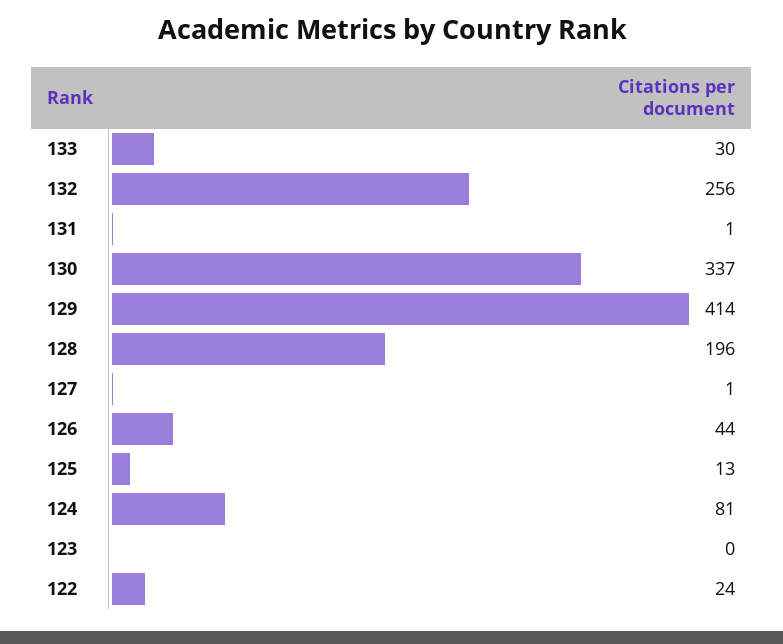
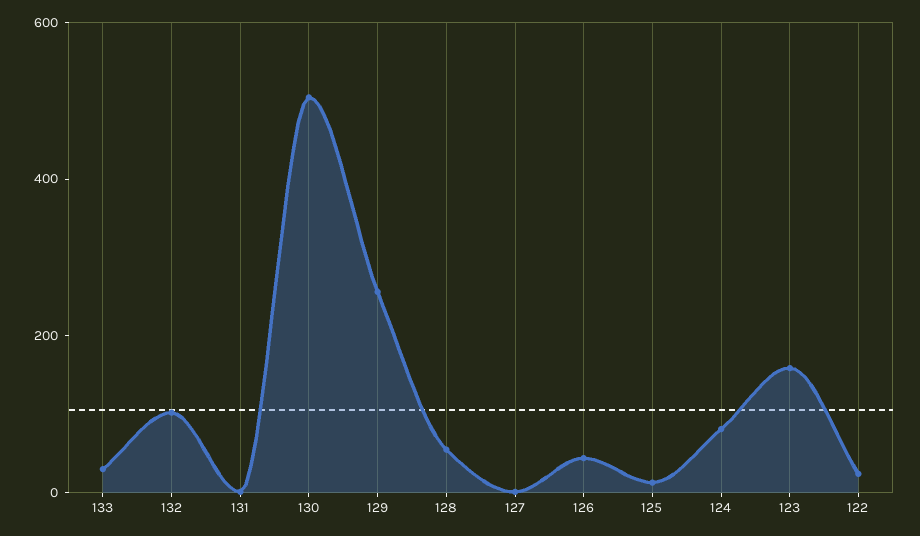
132: 256 -> 100
130: 337 -> 500
129: 414 -> 250
128: 196 -> 50
123: 0 -> 150

